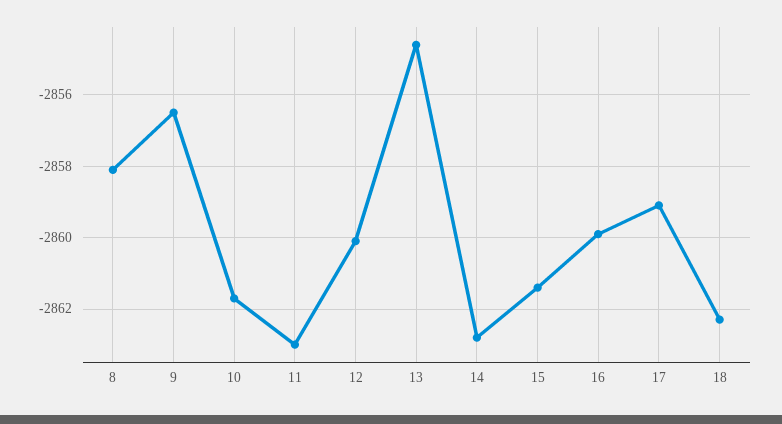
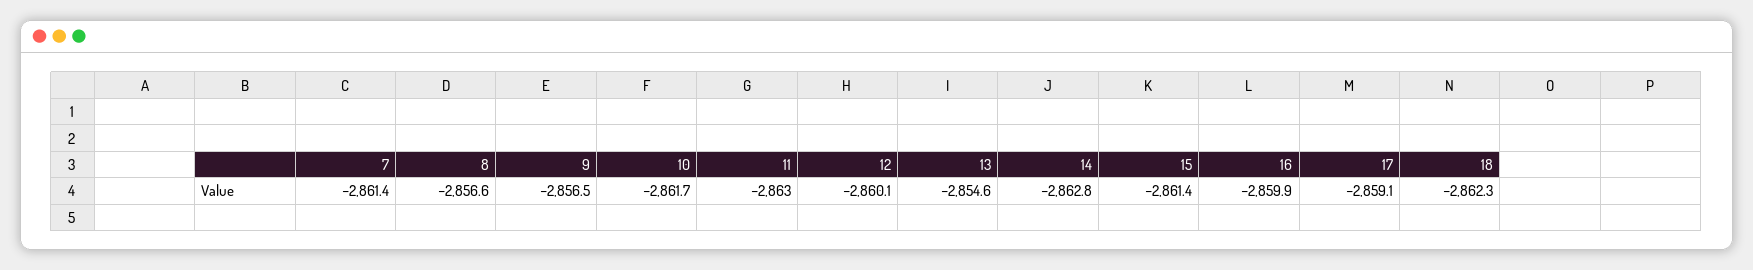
8: -2858 -> -2856.6
7: none -> -2861.4

